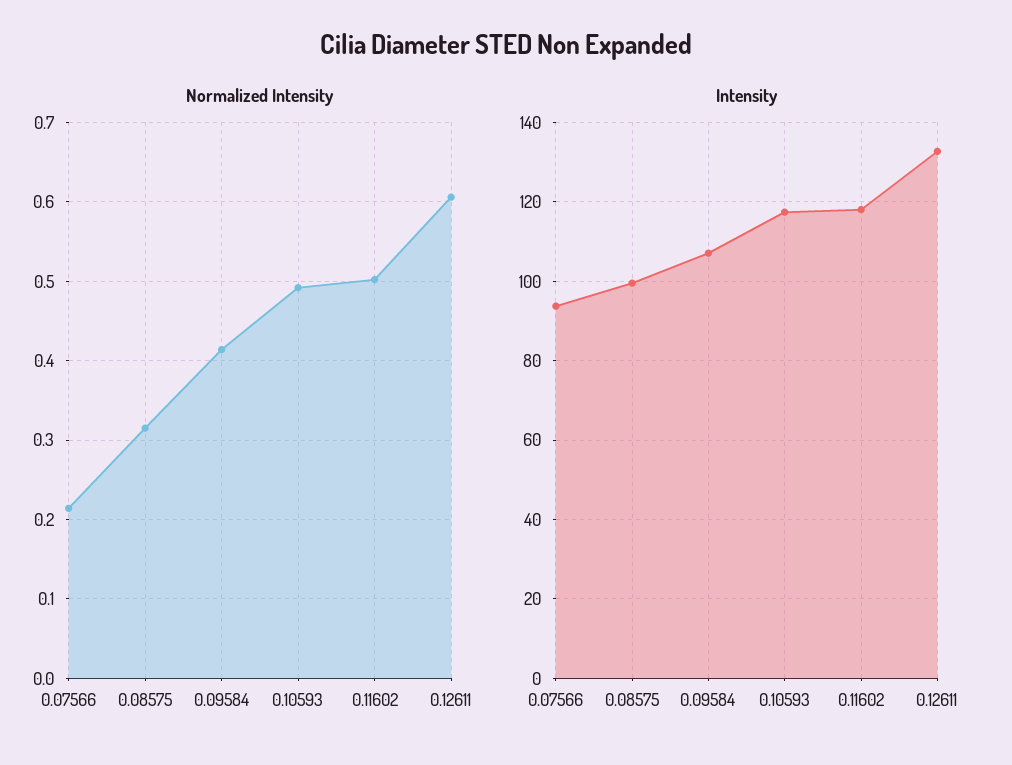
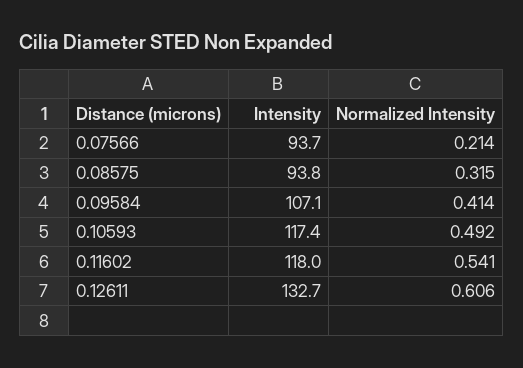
Normalized Intensity, 0.11602: 0.5 -> 0.541
Intensity, 0.08575: 100 -> 93.8

